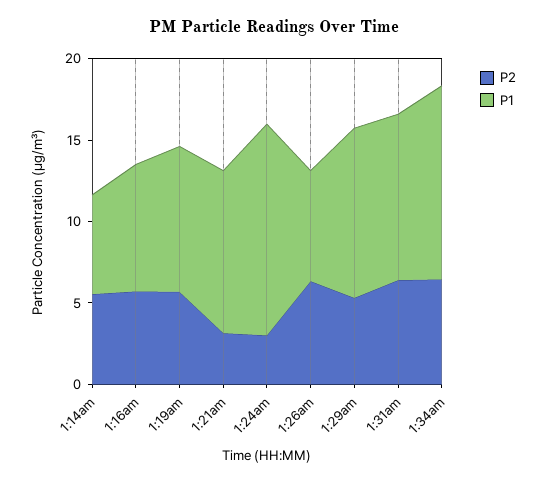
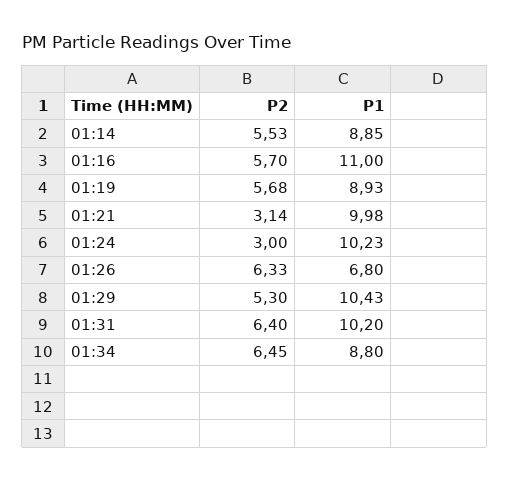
P1, 1:14am: 6 -> 8.85
P1, 1:16am: 8 -> 11
P1, 1:24am: 13 -> 10.23
P1, 1:34am: 12 -> 8.8

